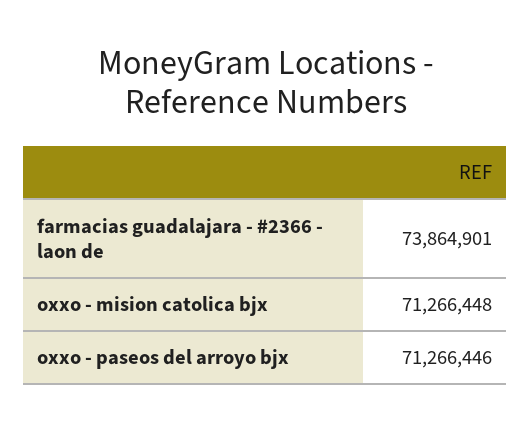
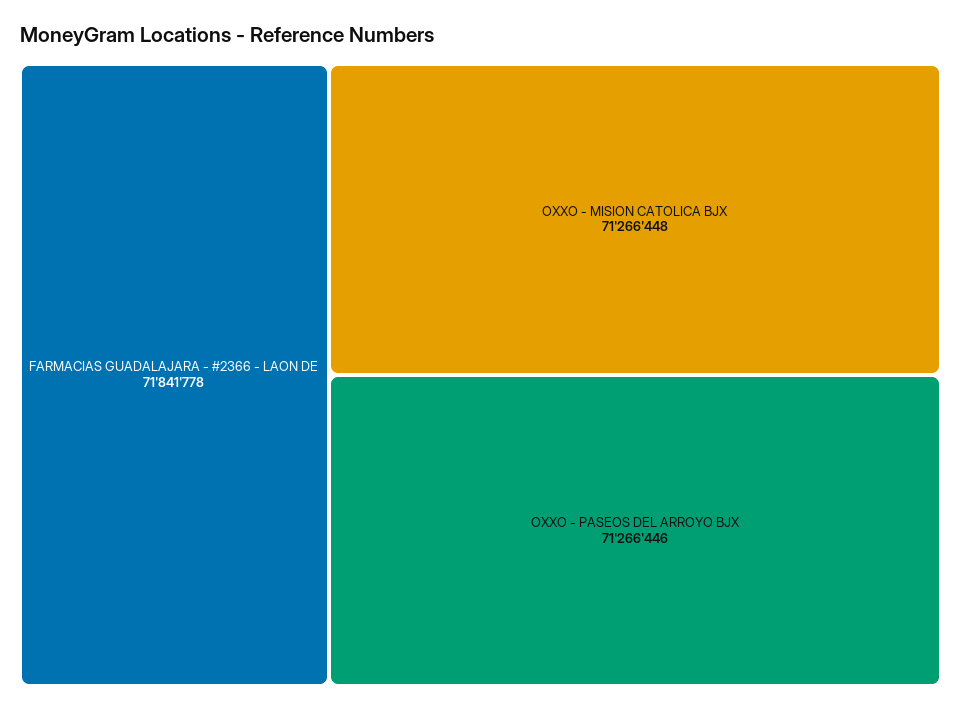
farmacias guadalajara - #2366 - laon de: 73864901 -> 71841778

